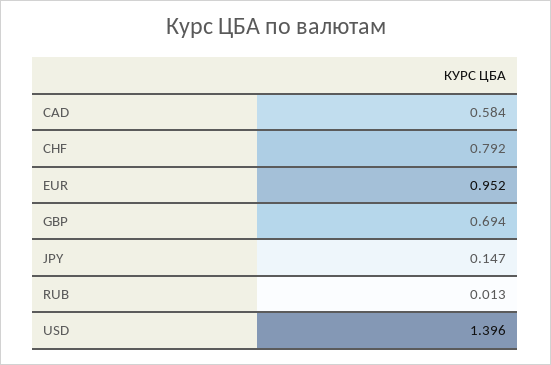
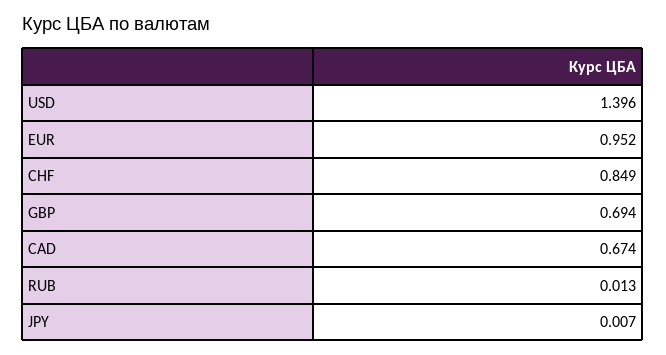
CAD: 0.584 -> 0.674
CHF: 0.792 -> 0.849
JPY: 0.147 -> 0.007

